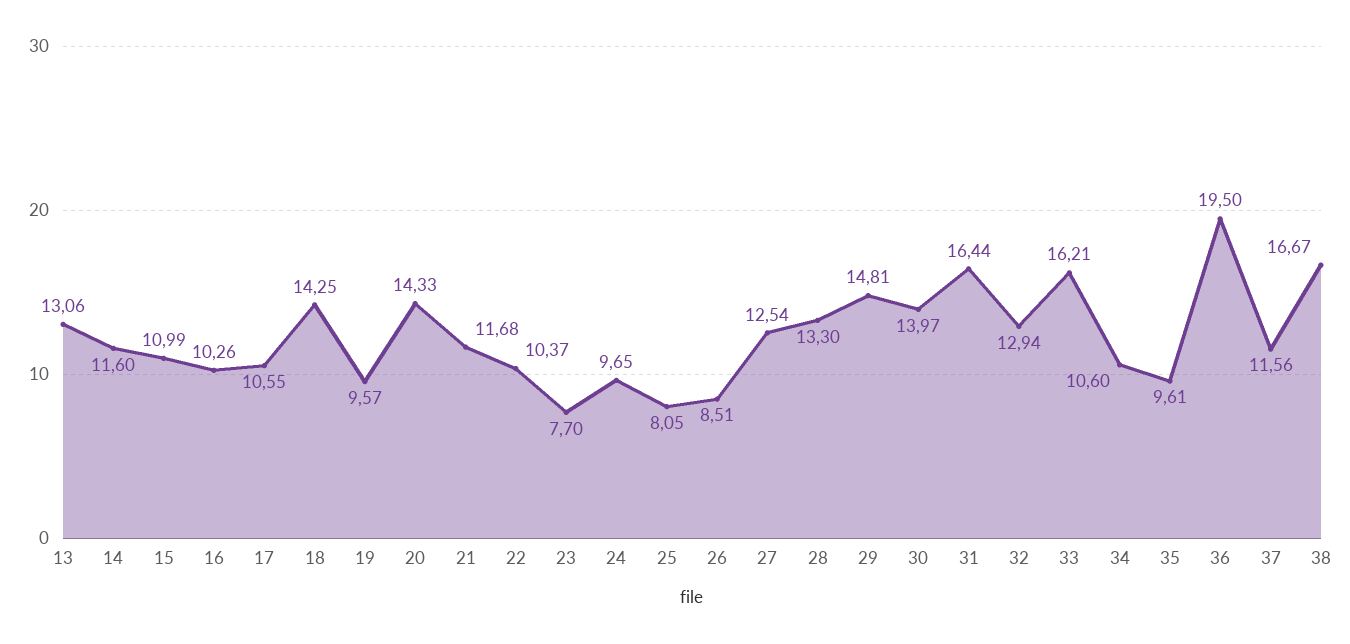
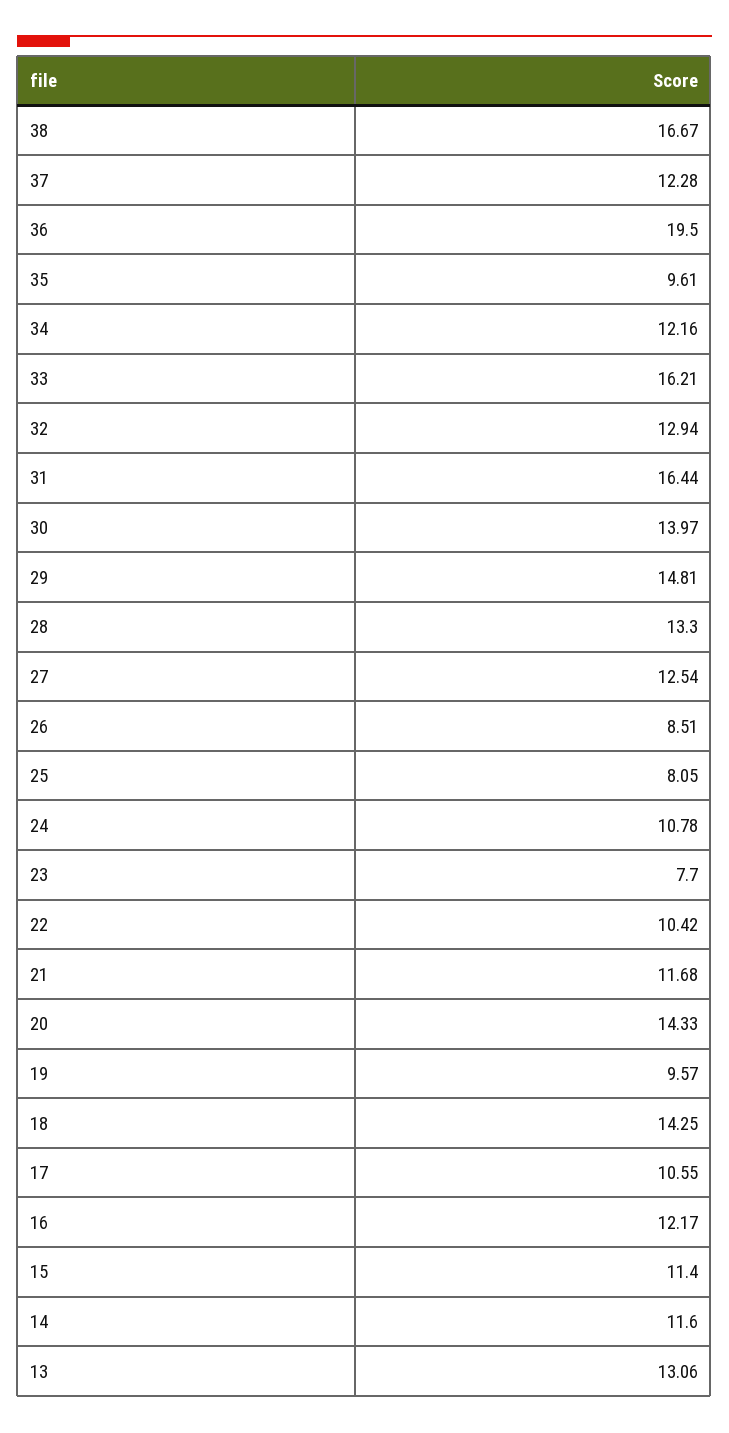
15: 10.99 -> 11.4
16: 10.26 -> 12.17
22: 10.37 -> 10.42
24: 9.65 -> 10.78
34: 10.6 -> 12.16
37: 11.56 -> 12.28

